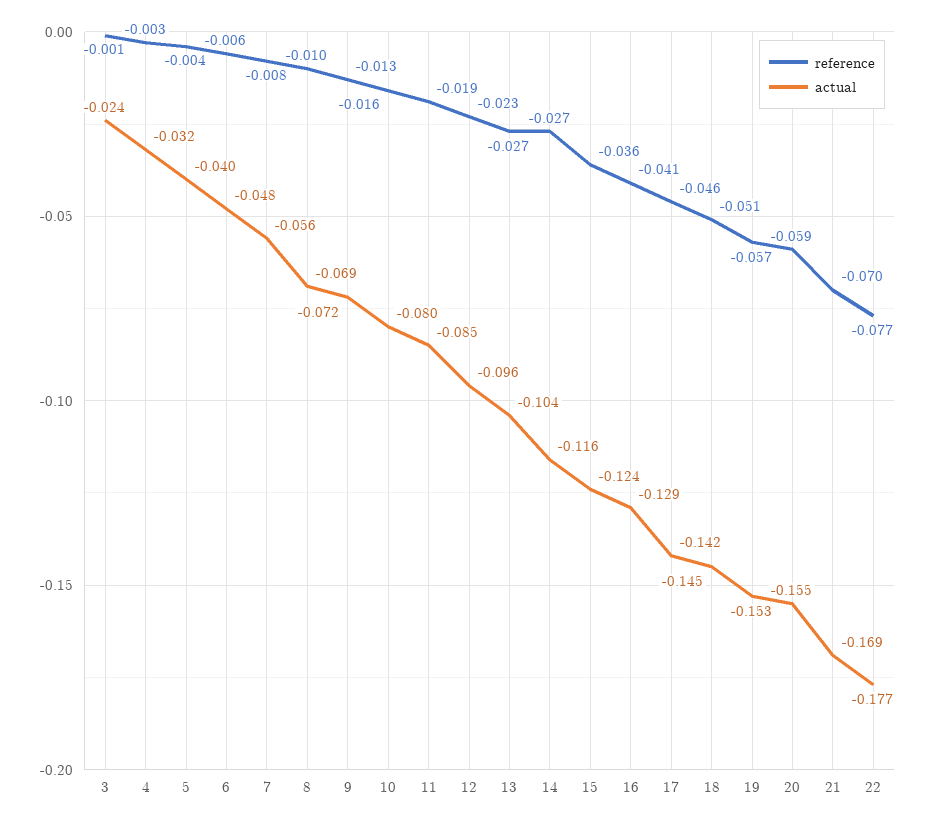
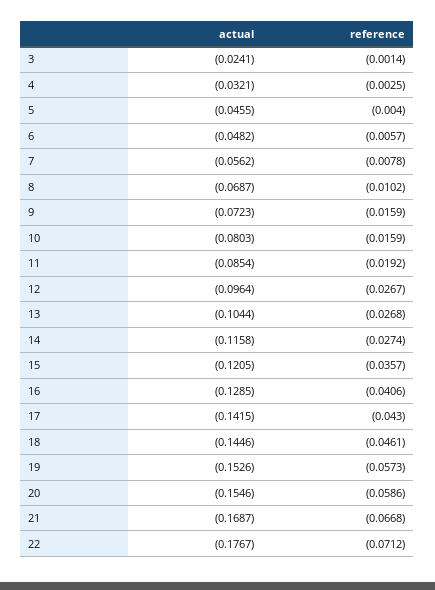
actual, 5: -0.04 -> -0.0455
reference, 9: -0.013 -> -0.0159
reference, 12: -0.023 -> -0.0267
actual, 15: -0.124 -> -0.1205
reference, 17: -0.046 -> -0.043
reference, 18: -0.051 -> -0.0461
reference, 21: -0.07 -> -0.0668
reference, 22: -0.077 -> -0.0712

